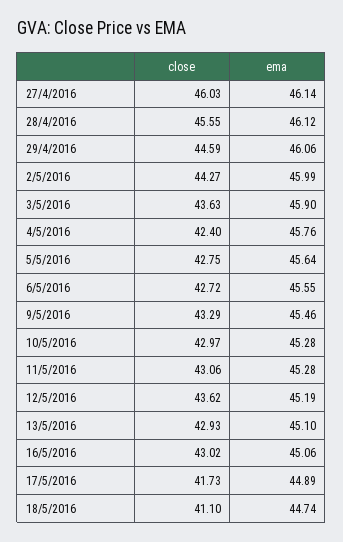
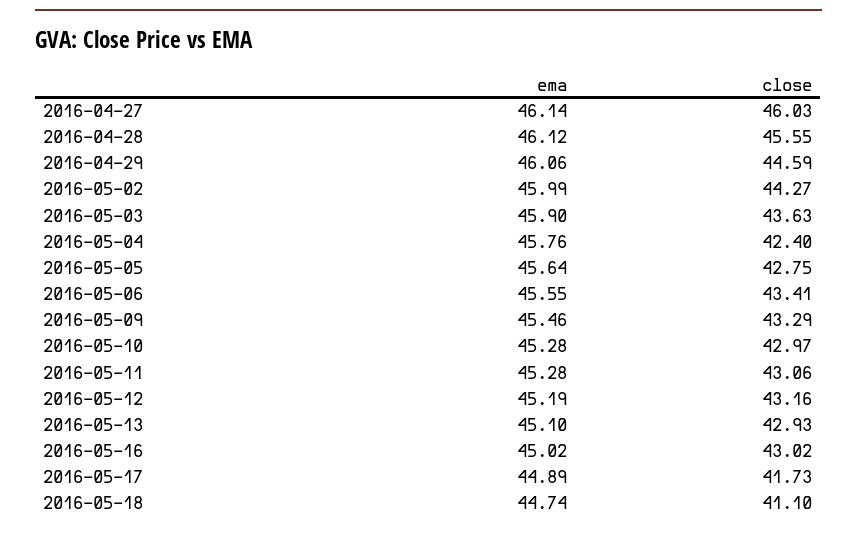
close, 6/5/2016: 42.72 -> 43.41
close, 12/5/2016: 43.62 -> 43.16
ema, 16/5/2016: 45.06 -> 45.02

